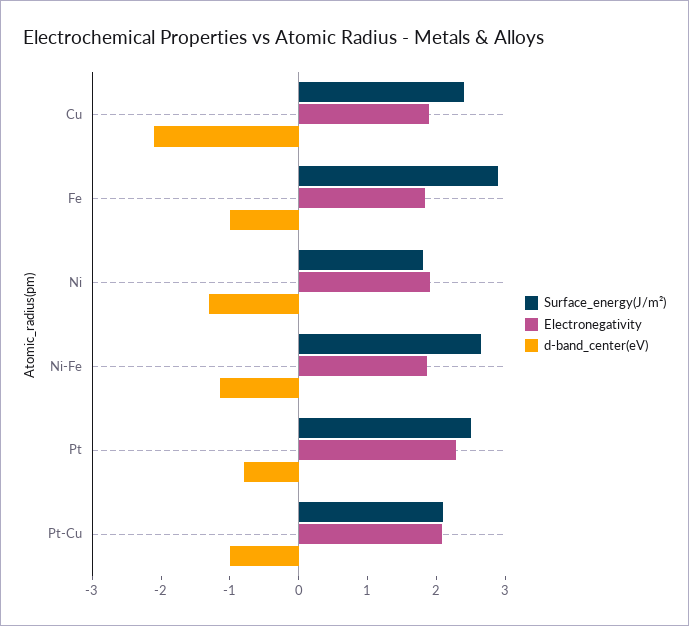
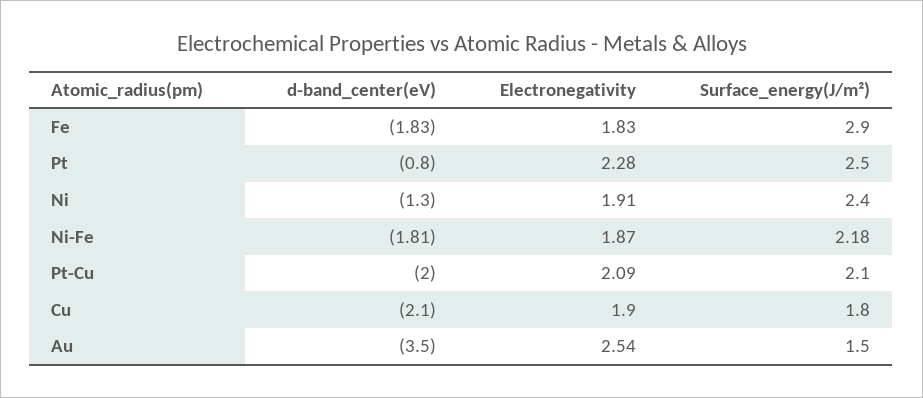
Surface_energy(J/m²), Cu: 2.4 -> 1.8
d-band_center(eV), Fe: -1 -> -1.83
Surface_energy(J/m²), Ni: 1.8 -> 2.4
Surface_energy(J/m²), Ni-Fe: 2.6 -> 2.18
d-band_center(eV), Ni-Fe: -1.2 -> -1.81
d-band_center(eV), Pt-Cu: -1 -> -2
d-band_center(eV), Au: none -> -3.5
Electronegativity, Au: none -> 2.54
Surface_energy(J/m²), Au: none -> 1.5

